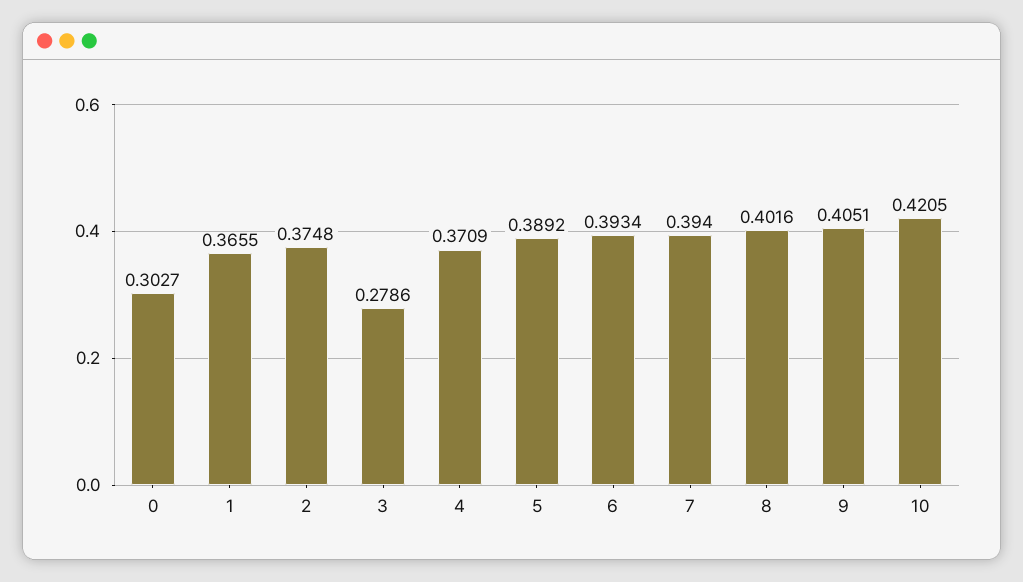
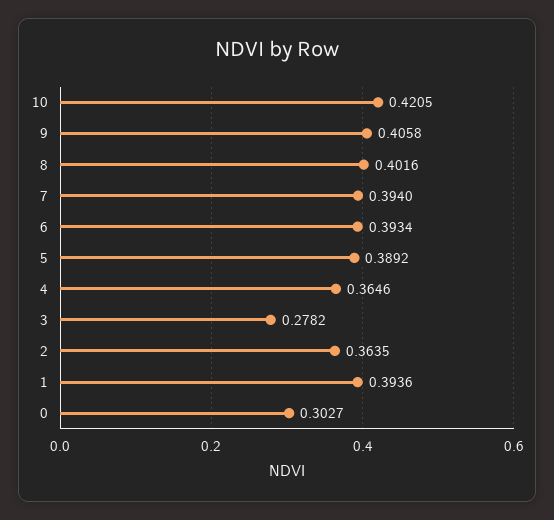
1: 0.3655 -> 0.3936
2: 0.3748 -> 0.3635
3: 0.2786 -> 0.2782
4: 0.3709 -> 0.3646
9: 0.4051 -> 0.4058

